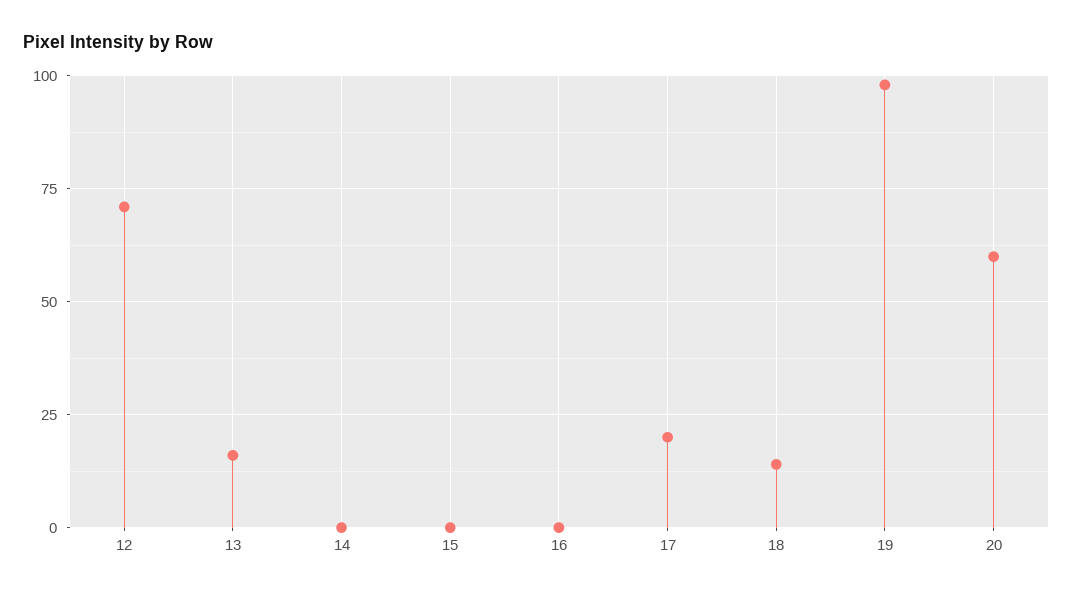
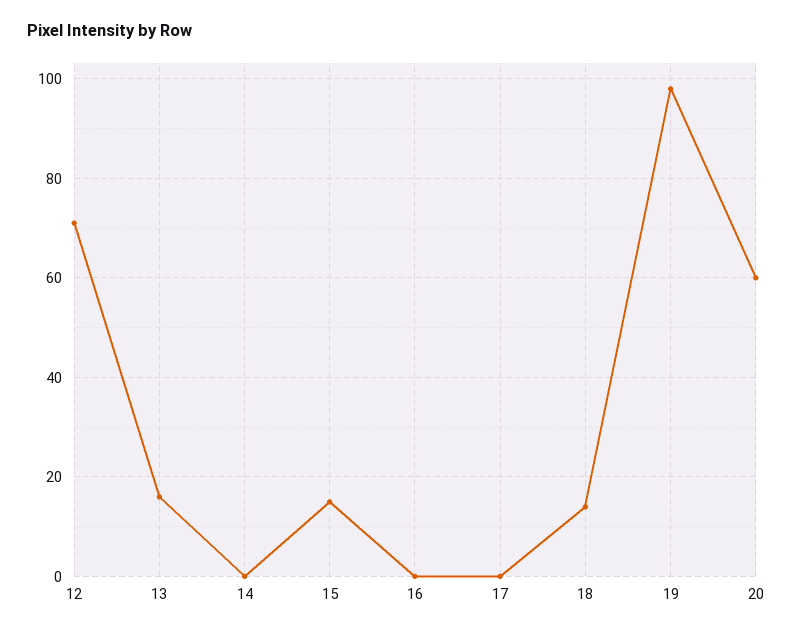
15: 0 -> 15
17: 20 -> 0

